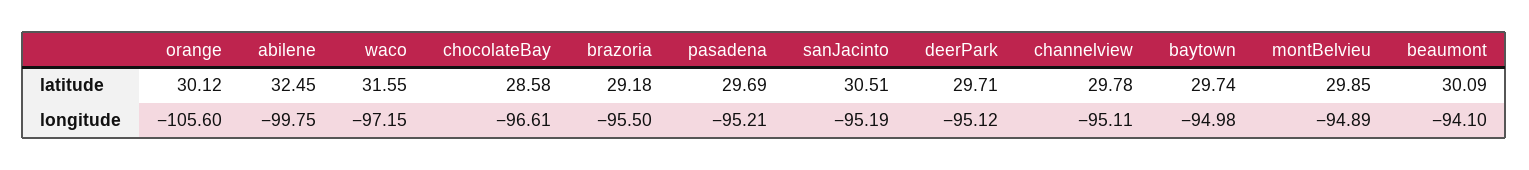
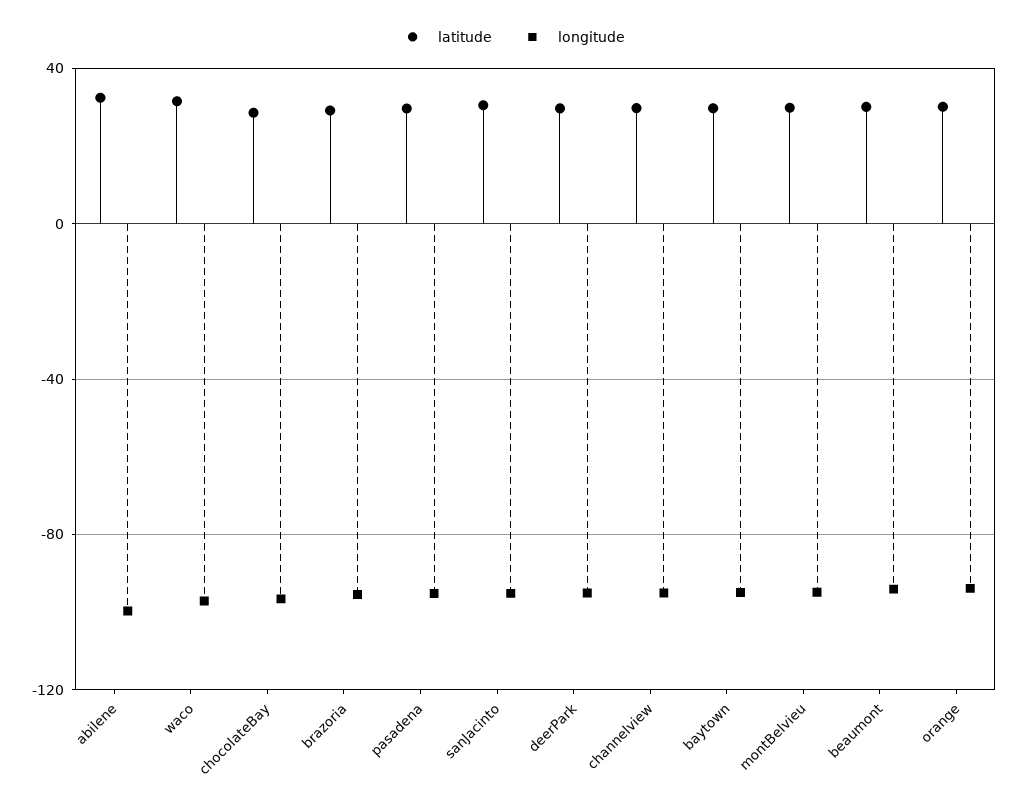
longitude, orange: -105.6 -> -95

